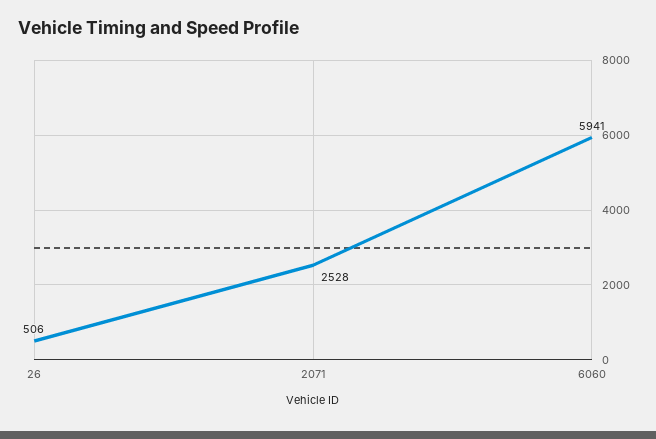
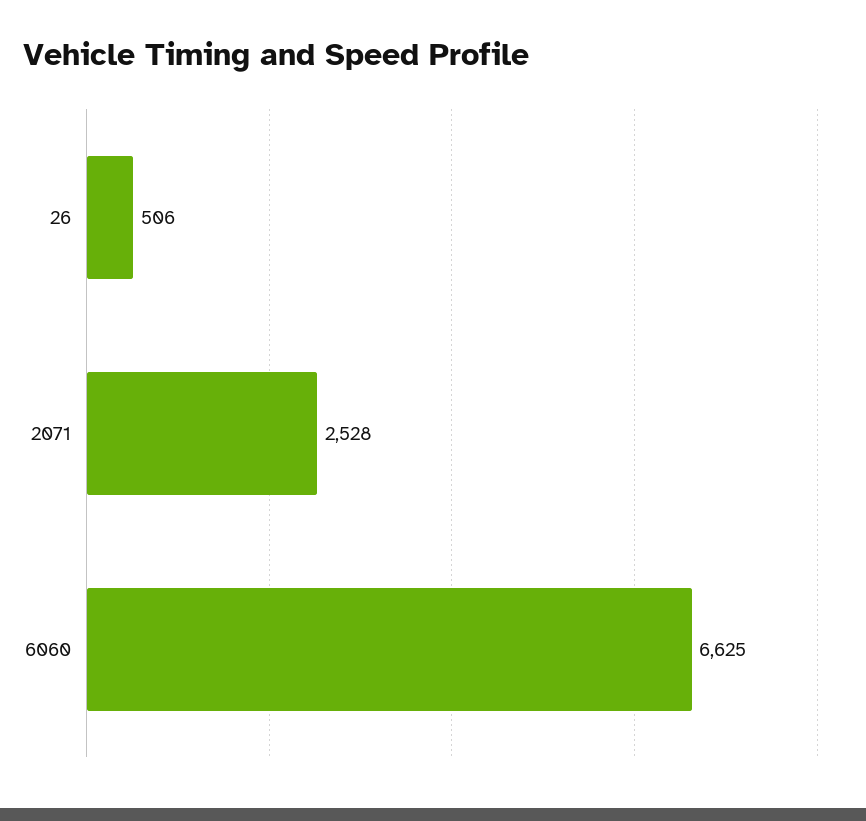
6060: 5941 -> 6625

